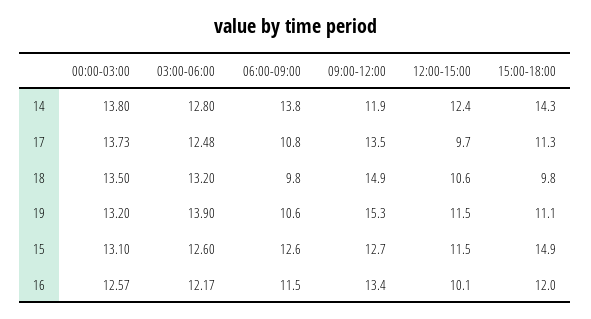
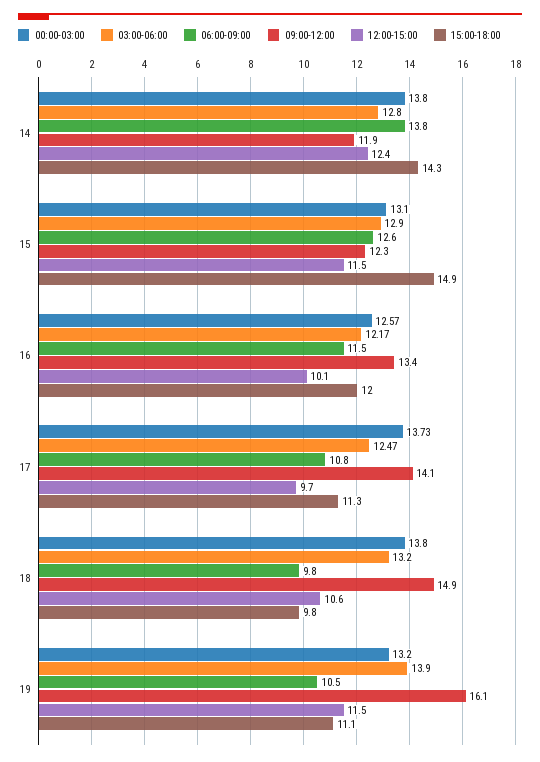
03:00-06:00, 17: 12.48 -> 12.47
09:00-12:00, 17: 13.5 -> 14.1
00:00-03:00, 18: 13.5 -> 13.8
06:00-09:00, 19: 10.6 -> 10.5
09:00-12:00, 19: 15.3 -> 16.1
03:00-06:00, 15: 12.6 -> 12.9
09:00-12:00, 15: 12.7 -> 12.3

